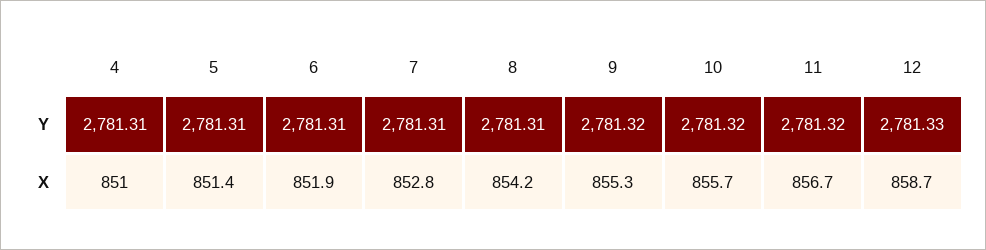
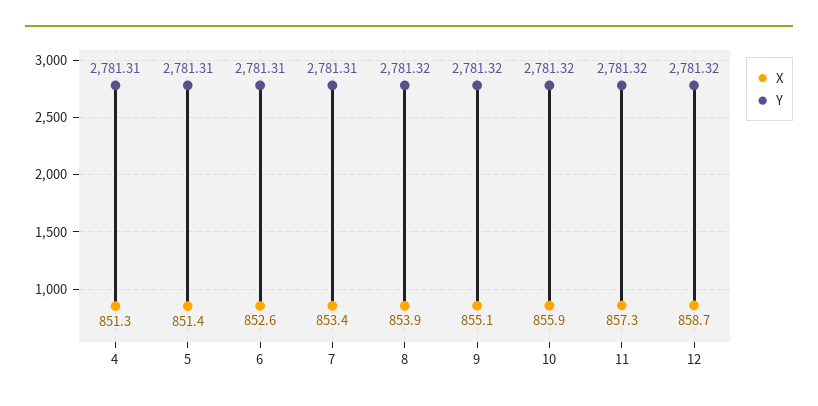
Y, 8: 2781.31 -> 2781.32
Y, 12: 2781.33 -> 2781.32
X, 4: 851 -> 851.3
X, 6: 851.9 -> 852.6
X, 7: 852.8 -> 853.4
X, 8: 854.2 -> 853.9
X, 9: 855.3 -> 855.1
X, 10: 855.7 -> 855.9
X, 11: 856.7 -> 857.3

